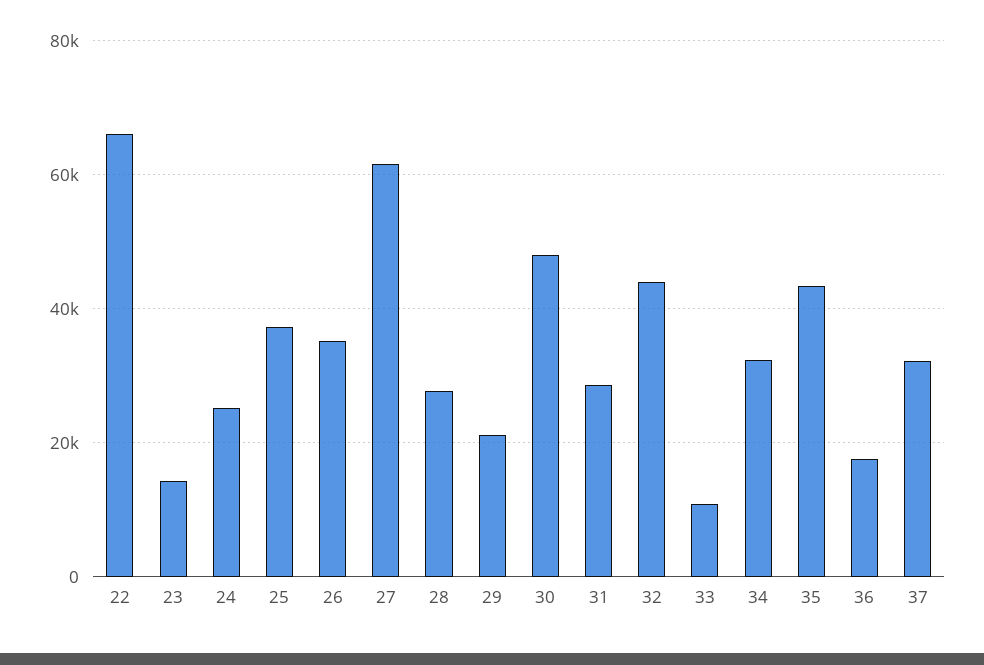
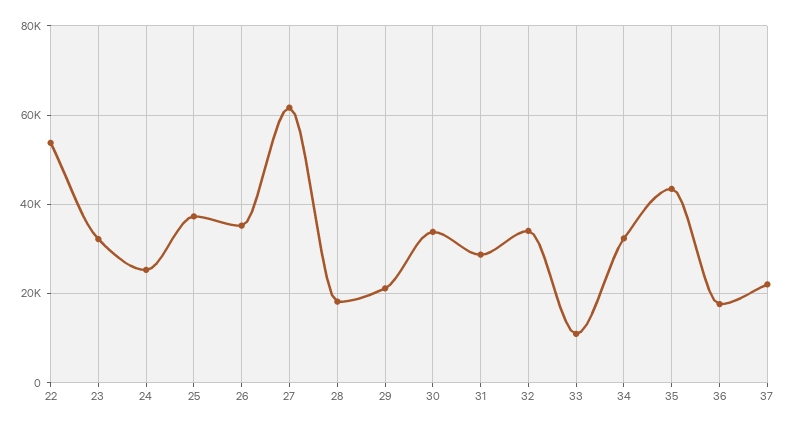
22: 66000 -> 54000
23: 14000 -> 32000
28: 28000 -> 18000
30: 48000 -> 34000
32: 44000 -> 34000
37: 32000 -> 22000

